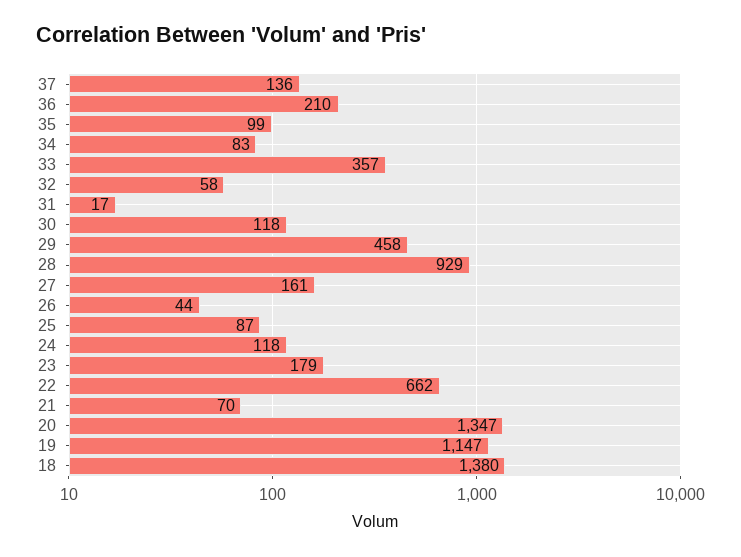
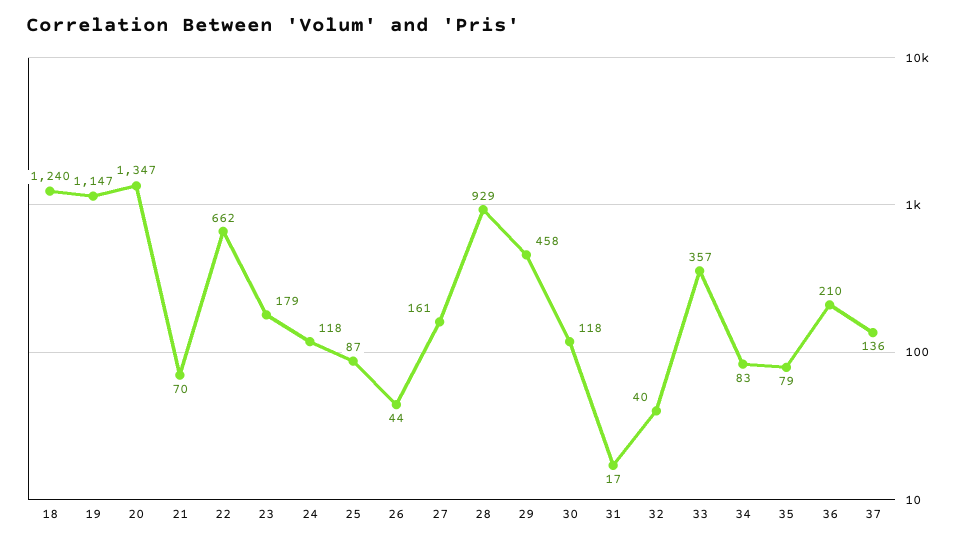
35: 99 -> 79
32: 58 -> 40
18: 1380 -> 1240

